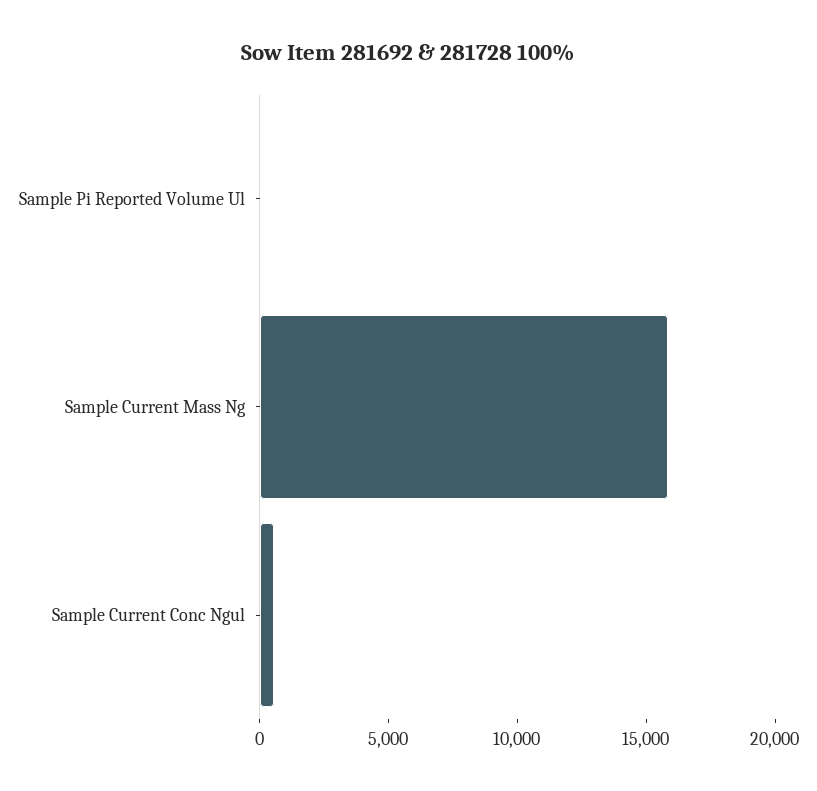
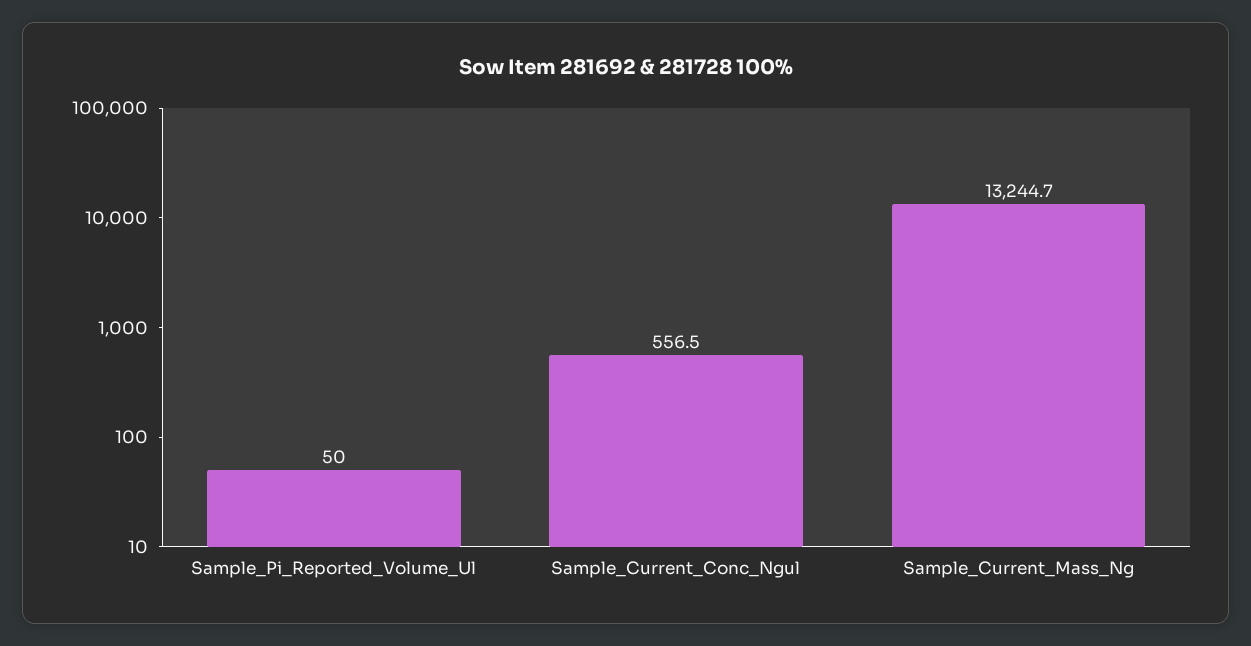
Sample Current Mass Ng: 16000 -> 13244.7

